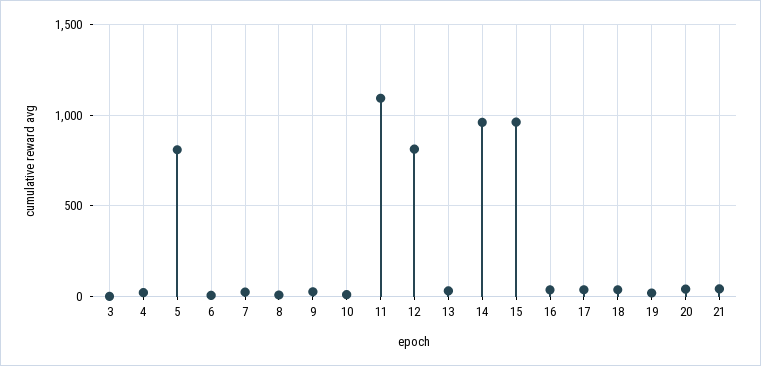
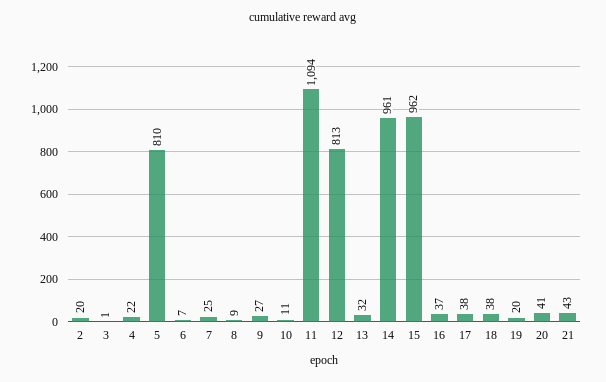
2: none -> 20

